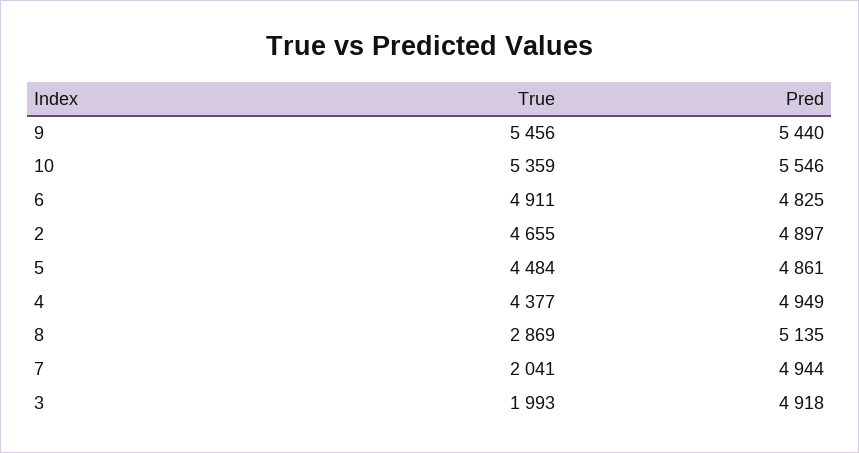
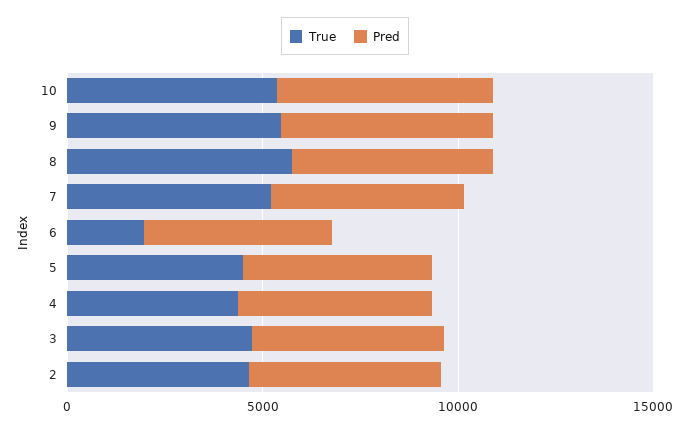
True, 6: 4911 -> 2000
True, 8: 2869 -> 6000
True, 7: 2041 -> 5000
True, 3: 1993 -> 5000

